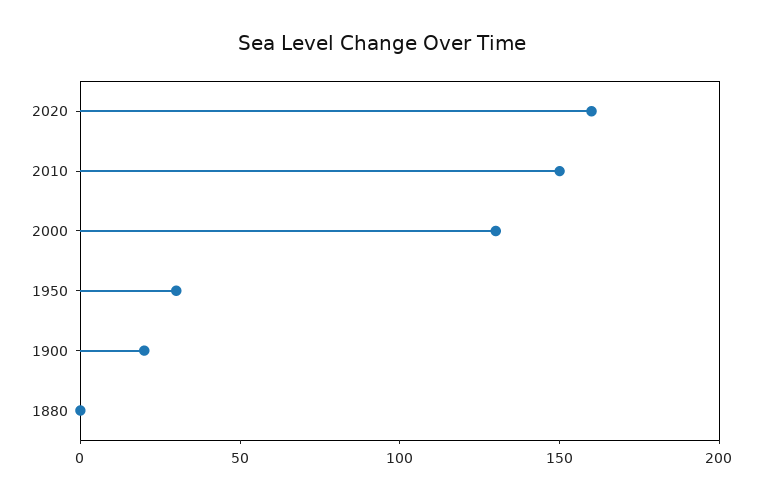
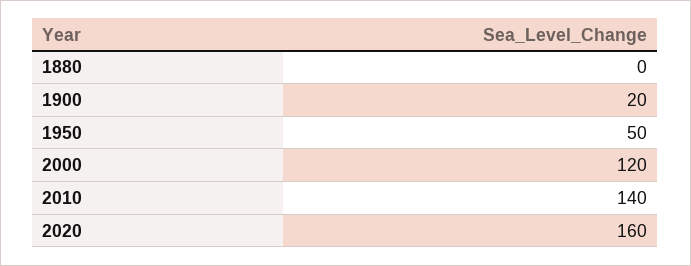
2010: 150 -> 140
2000: 130 -> 120
1950: 30 -> 50

